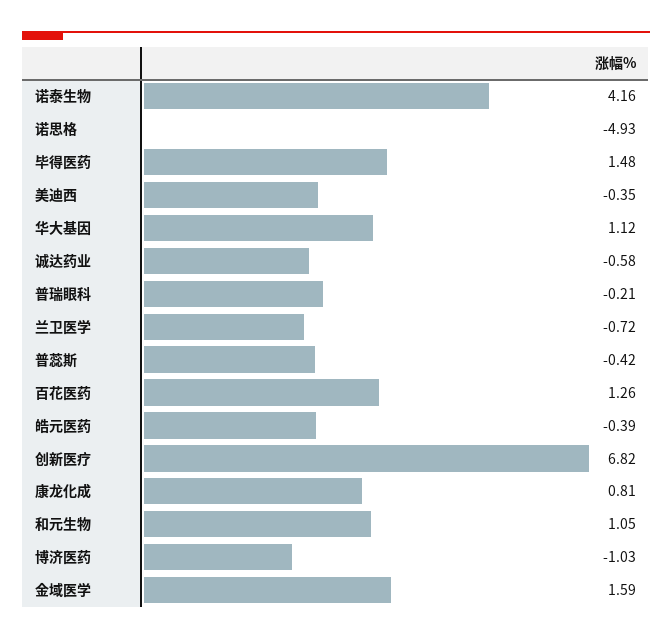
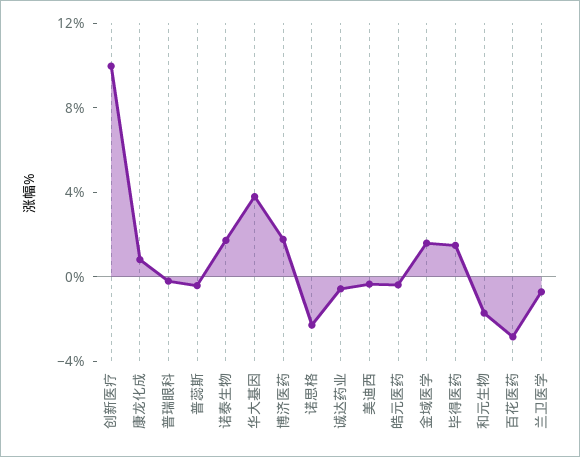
诺泰生物: 4.16 -> 2
诺思格: -4.93 -> -2
华大基因: 1.12 -> 4
百花医药: 1.26 -> -3
创新医疗: 6.82 -> 10
和元生物: 1.05 -> -2
博济医药: -1.03 -> 2

